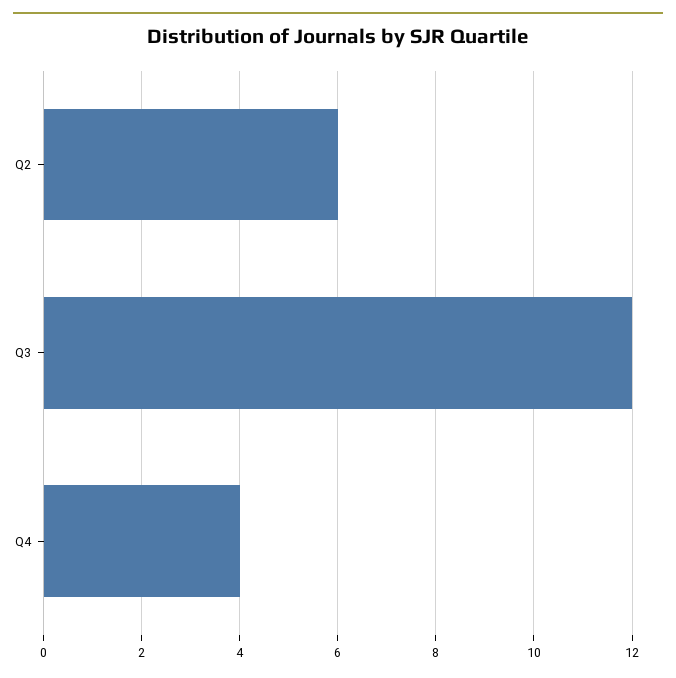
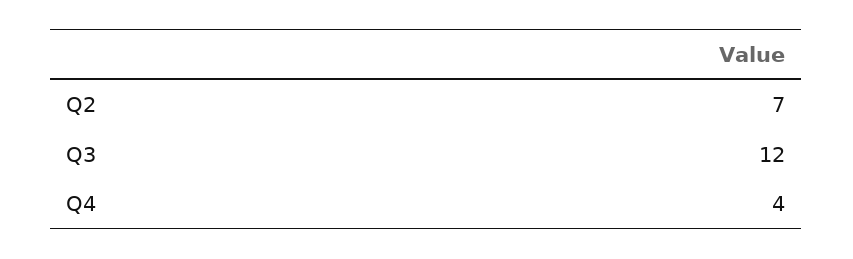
Q2: 6 -> 7

